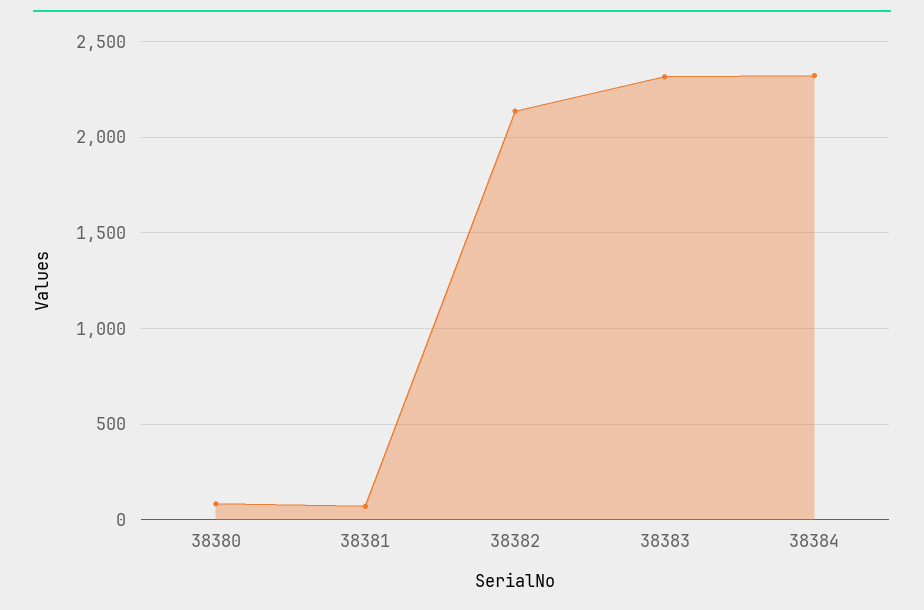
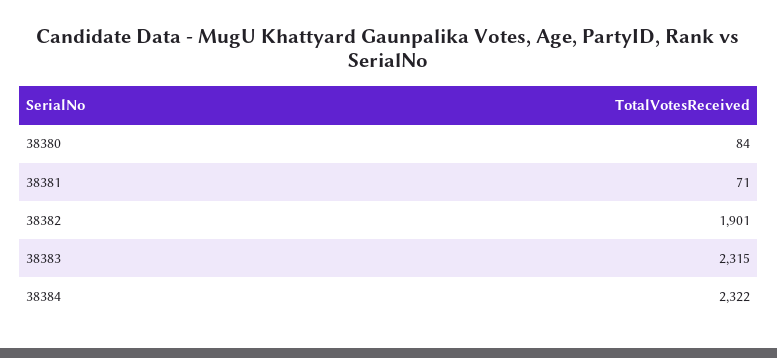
38382: 2150 -> 1901

